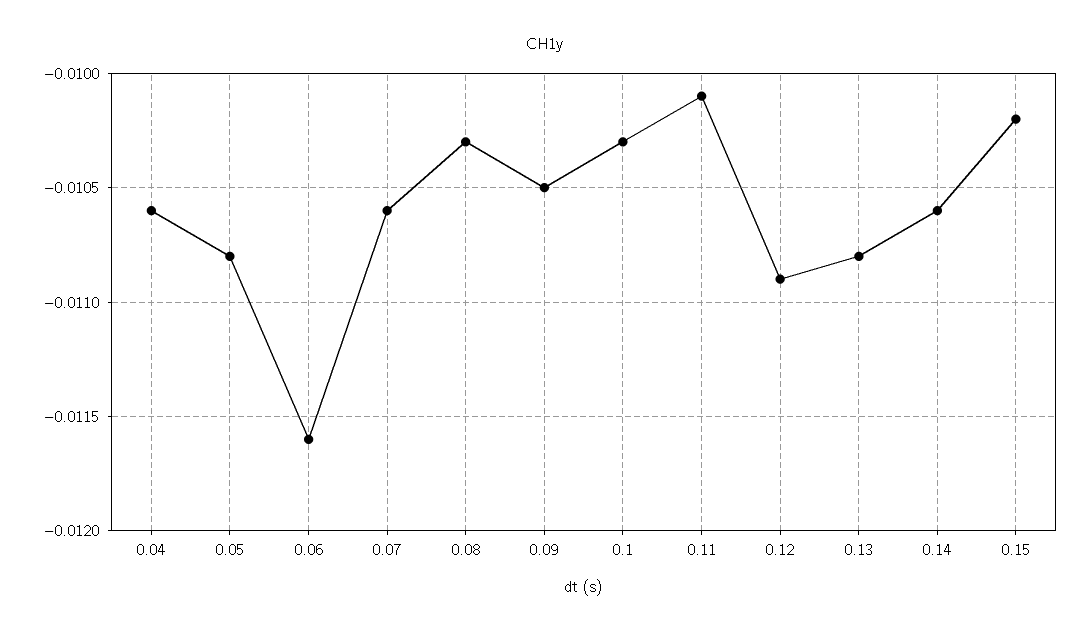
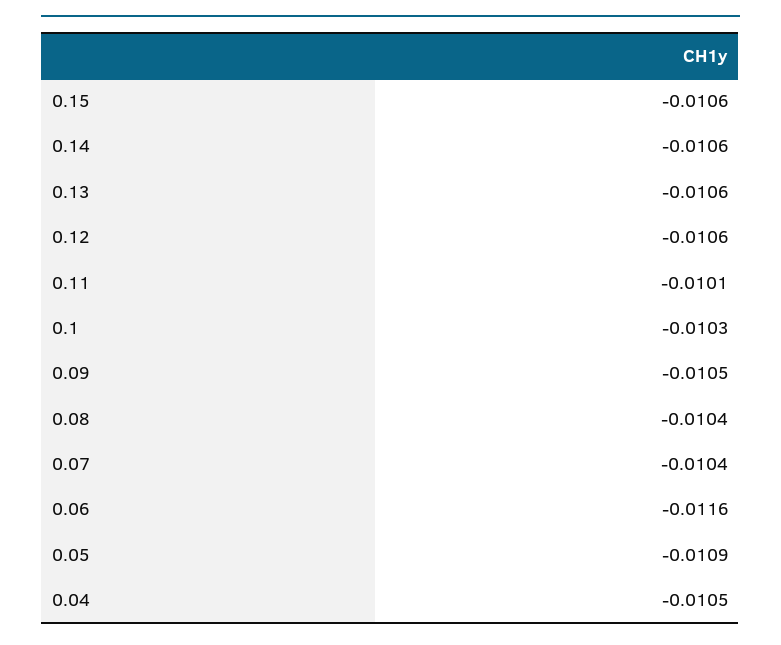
0.04: -0.0106 -> -0.0105
0.05: -0.0108 -> -0.0109
0.07: -0.0106 -> -0.0104
0.08: -0.0103 -> -0.0104
0.12: -0.0109 -> -0.0106
0.13: -0.0108 -> -0.0106
0.15: -0.0102 -> -0.0106

